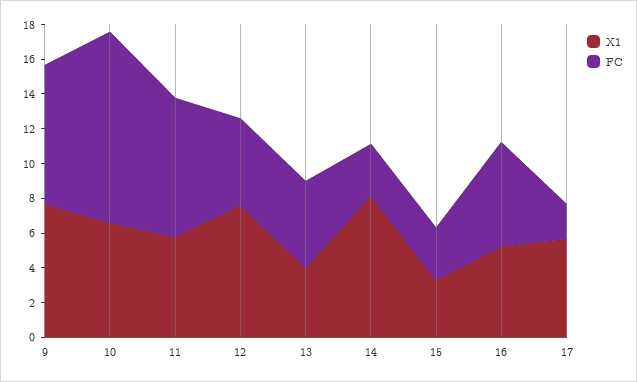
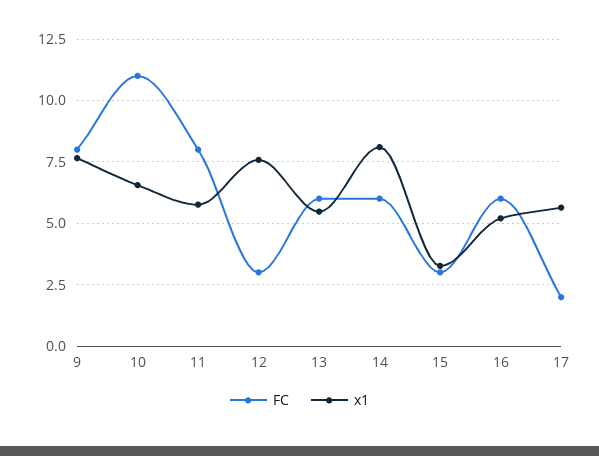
FC, 12: 5 -> 3
X1, 13: 4 -> 5.5
FC, 13: 5 -> 6
FC, 14: 3 -> 6

